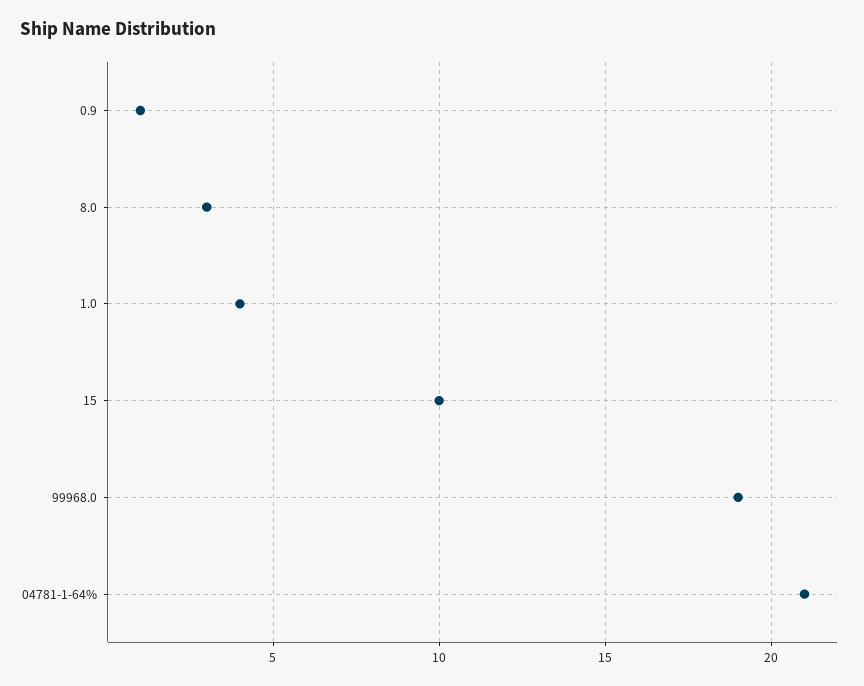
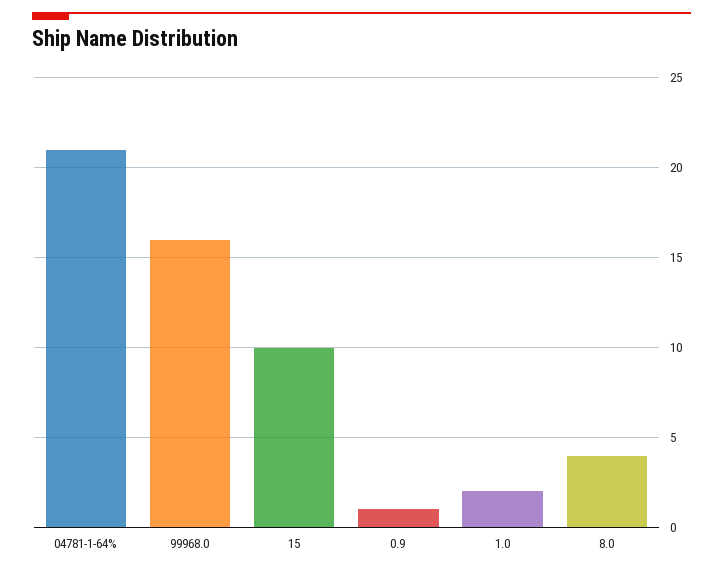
8.0: 3 -> 4
1.0: 4 -> 2
99968.0: 19 -> 16

